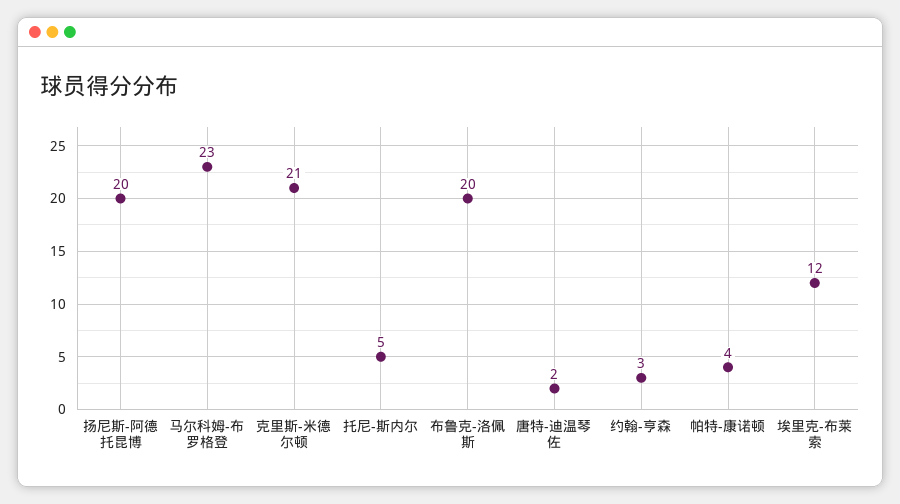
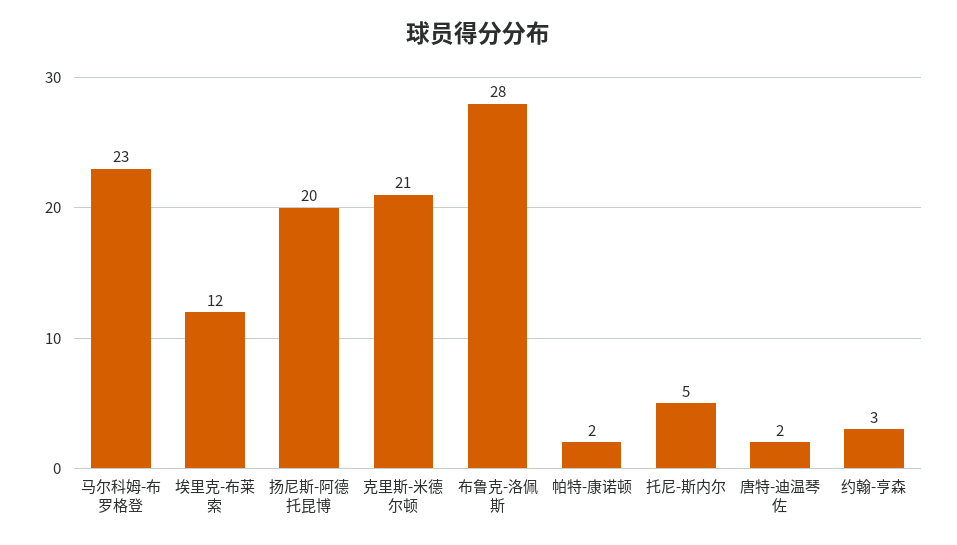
布鲁克-洛佩斯: 20 -> 28
帕特-康诺顿: 4 -> 2

